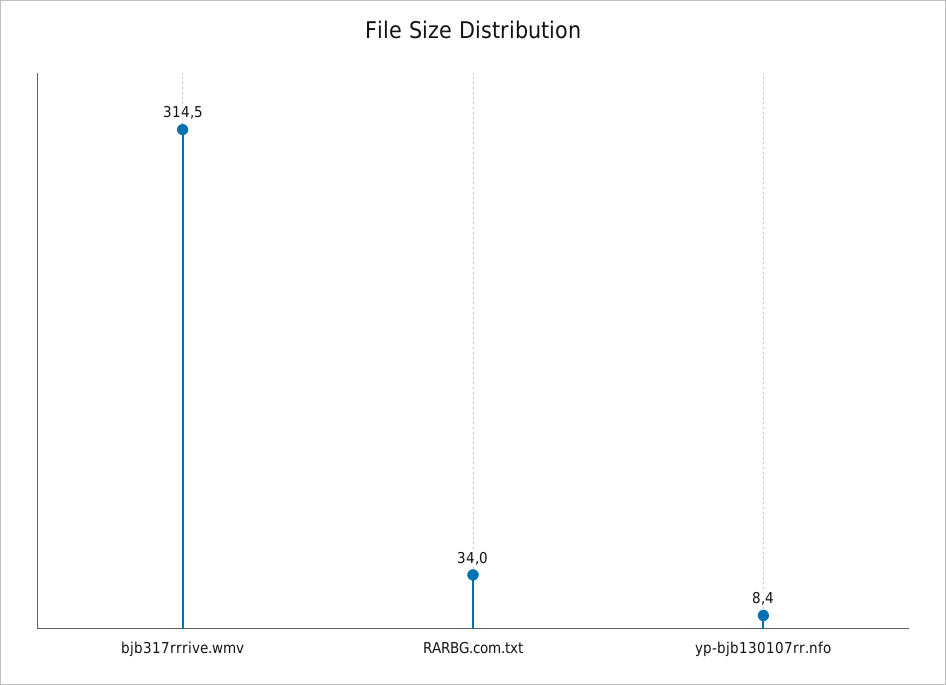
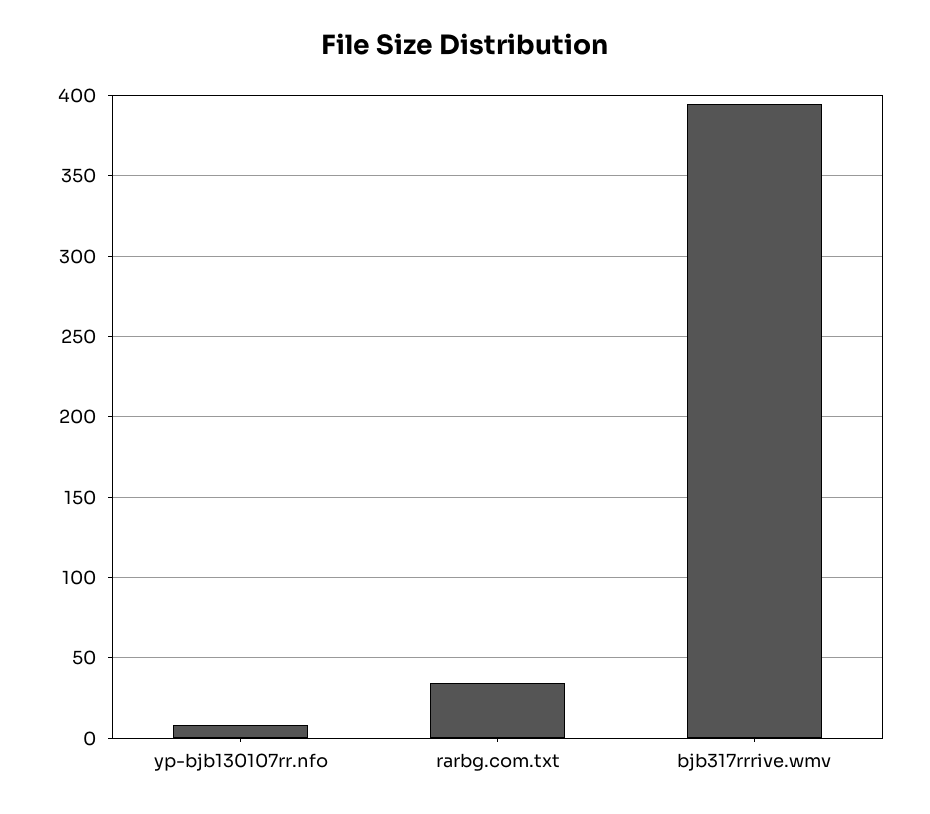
bjb317rrrive.wmv: 314.5 -> 395

